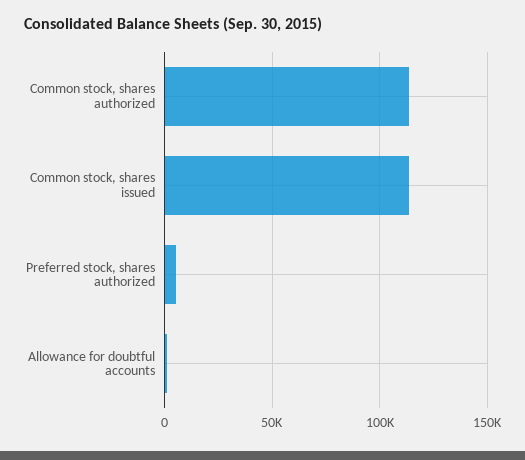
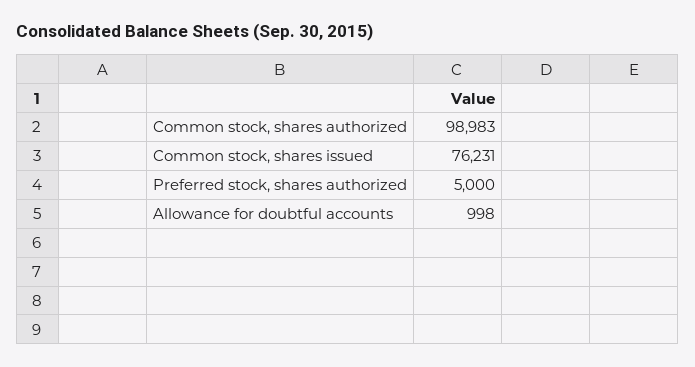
Common stock, shares authorized: 115000 -> 98983
Common stock, shares issued: 115000 -> 76231

